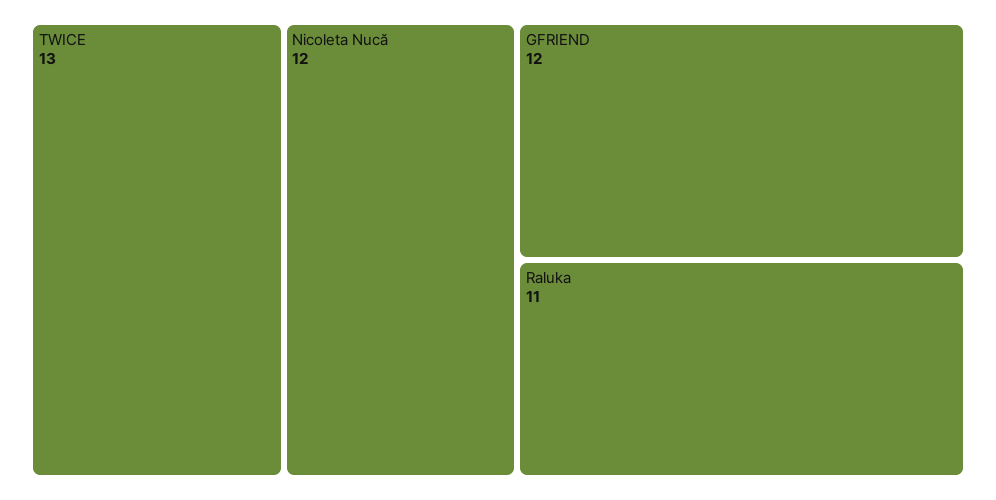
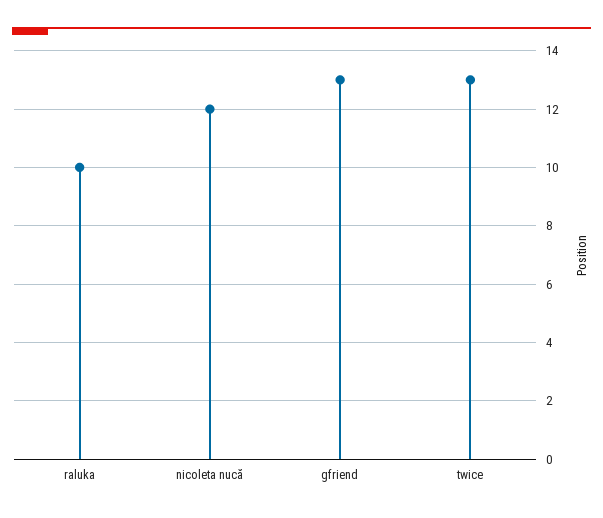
GFRIEND: 12 -> 13
Raluka: 11 -> 10

